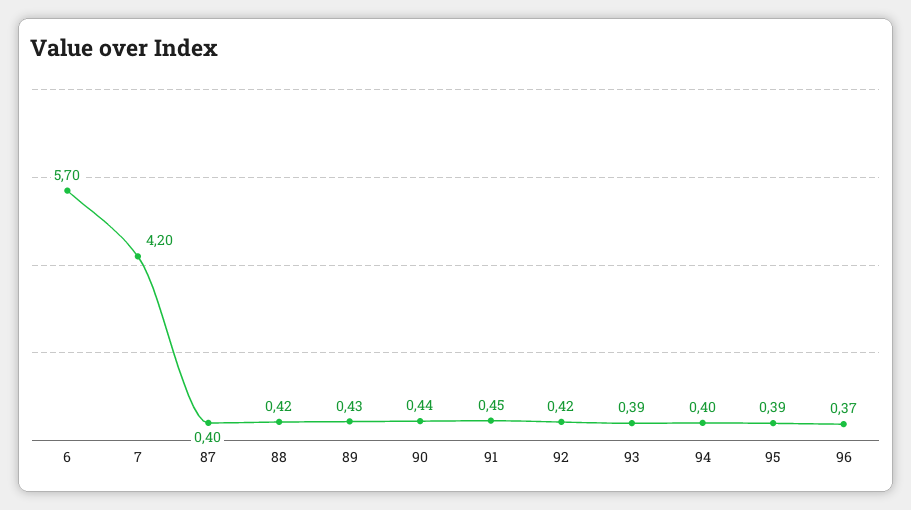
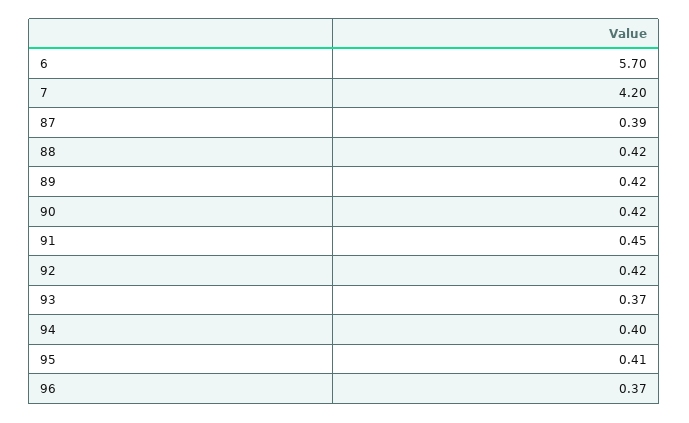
87: 0.4 -> 0.39
89: 0.43 -> 0.42
90: 0.44 -> 0.42
93: 0.39 -> 0.37
95: 0.39 -> 0.41

